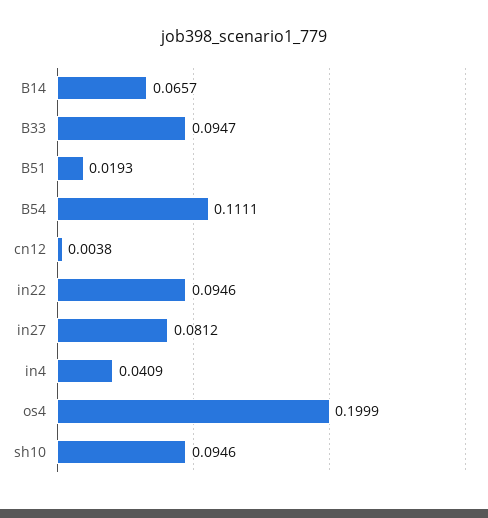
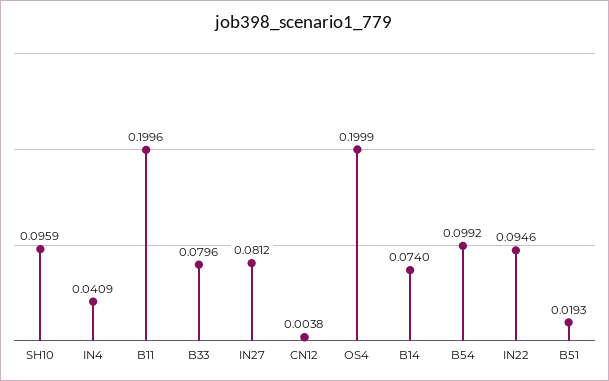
B14: 0.0657 -> 0.074
B33: 0.0947 -> 0.0796
B54: 0.1111 -> 0.0992
sh10: 0.0946 -> 0.0959
B11: none -> 0.1996

